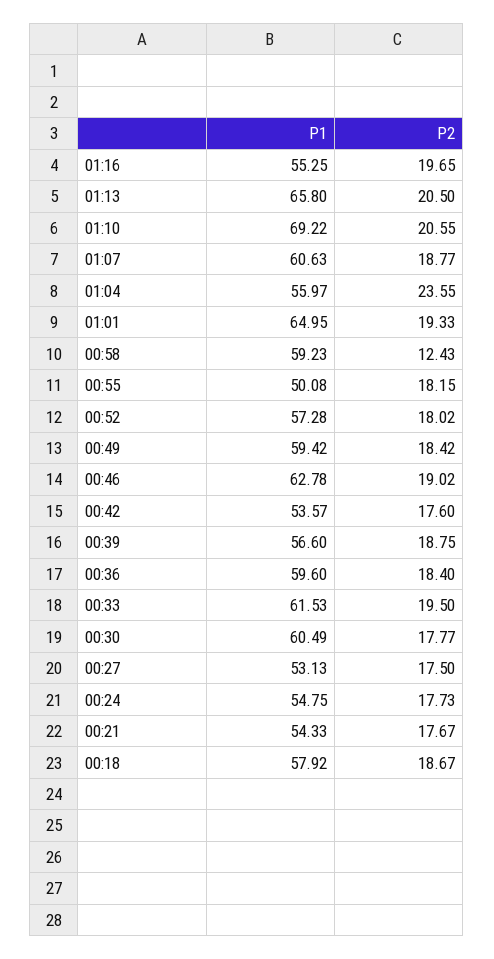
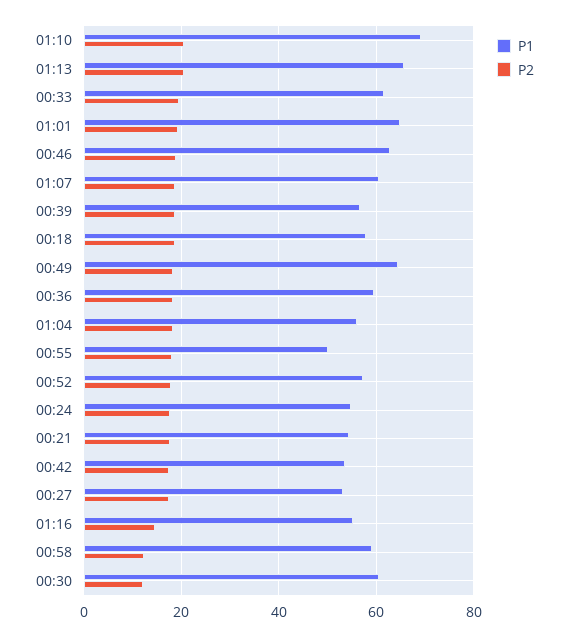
P2, 01:16: 19.65 -> 14
P2, 01:04: 23.55 -> 18
P1, 00:49: 59.42 -> 64
P2, 00:30: 17.77 -> 12

